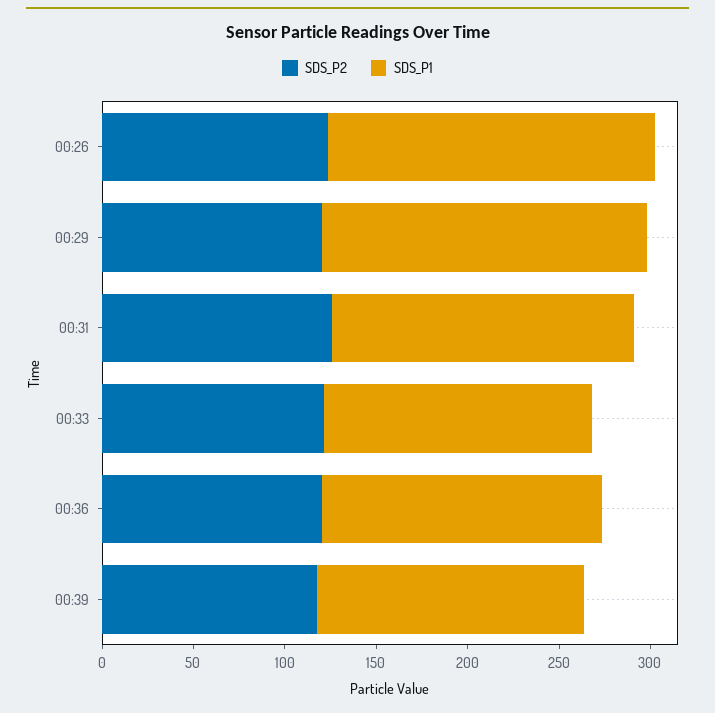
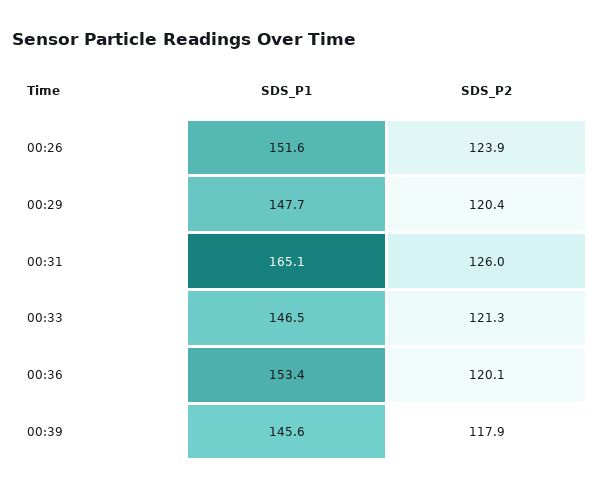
SDS_P1, 00:26: 180 -> 151.6
SDS_P1, 00:29: 180 -> 147.7

